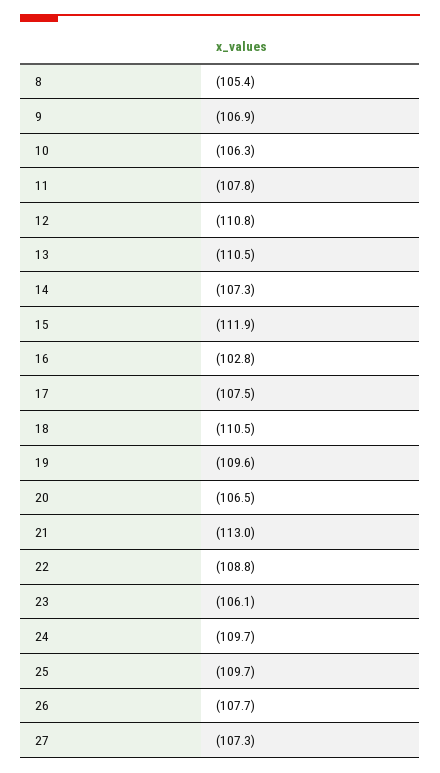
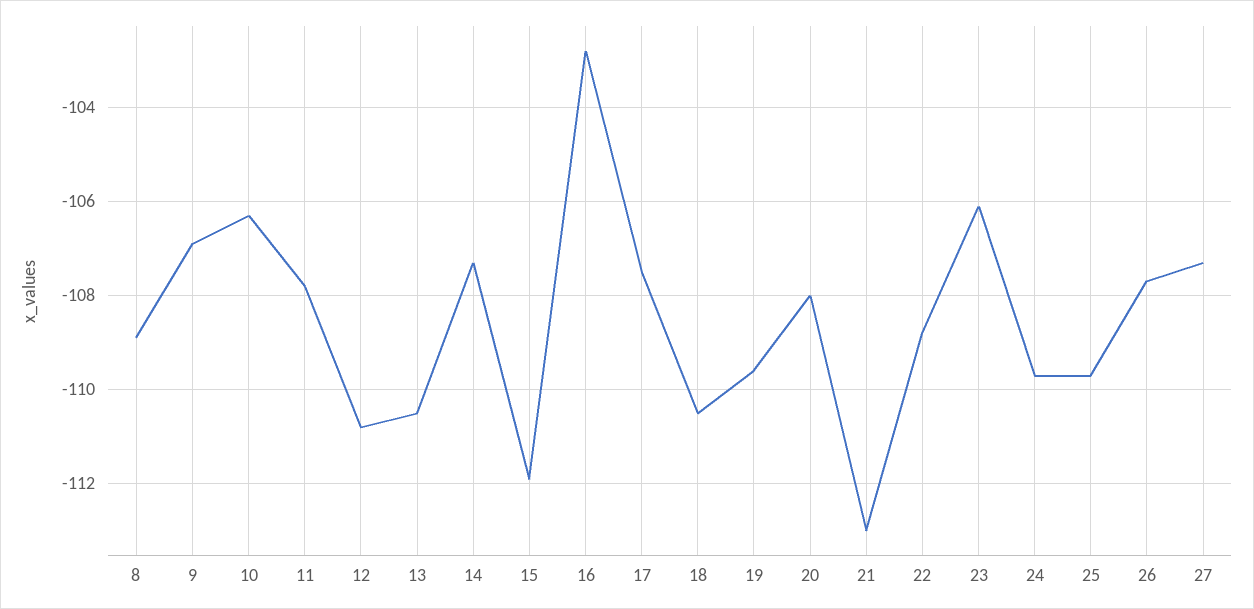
8: -105.4 -> -109
20: -106.5 -> -108

